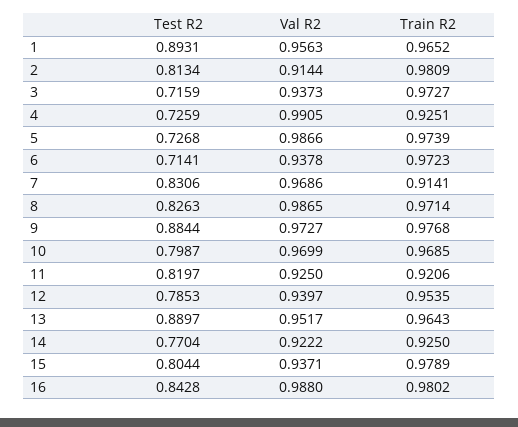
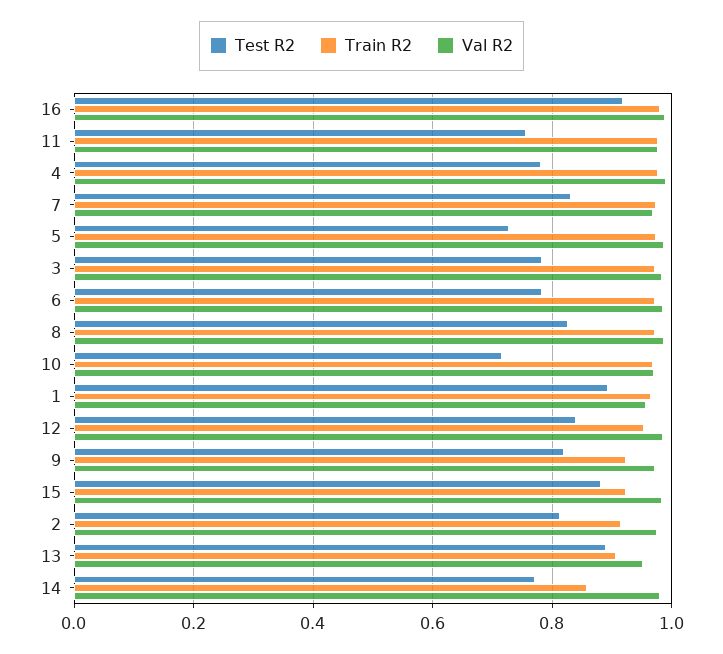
Val R2, 2: 0.9144 -> 0.98
Train R2, 2: 0.9809 -> 0.92
Test R2, 3: 0.7159 -> 0.78
Val R2, 3: 0.9373 -> 0.98
Test R2, 4: 0.7259 -> 0.78
Train R2, 4: 0.9251 -> 0.98
Test R2, 6: 0.7141 -> 0.78
Val R2, 6: 0.9378 -> 0.98
Train R2, 7: 0.9141 -> 0.98
Test R2, 9: 0.8844 -> 0.82
Train R2, 9: 0.9768 -> 0.92
Test R2, 10: 0.7987 -> 0.72
Test R2, 11: 0.8197 -> 0.76
Val R2, 11: 0.925 -> 0.98
Train R2, 11: 0.9206 -> 0.98
Test R2, 12: 0.7853 -> 0.84
Val R2, 12: 0.9397 -> 0.98
Train R2, 13: 0.9643 -> 0.9
Val R2, 14: 0.9222 -> 0.98
Train R2, 14: 0.925 -> 0.86
Test R2, 15: 0.8044 -> 0.88
Val R2, 15: 0.9371 -> 0.98
Train R2, 15: 0.9789 -> 0.92
Test R2, 16: 0.8428 -> 0.92

